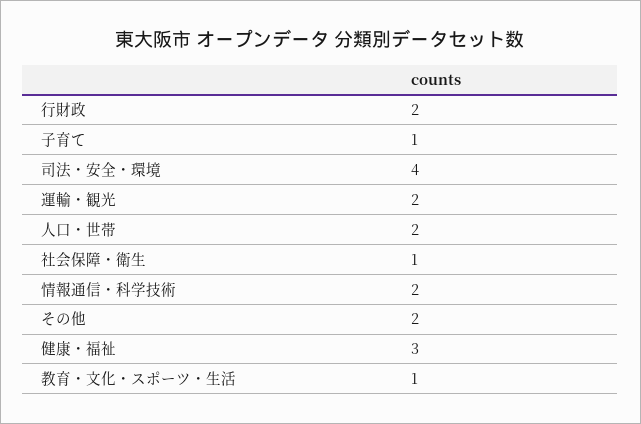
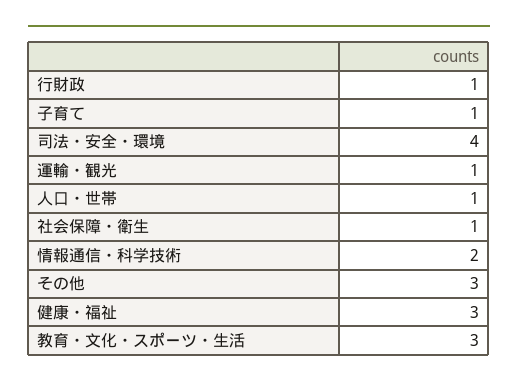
行財政: 2 -> 1
運輸・観光: 2 -> 1
人口・世帯: 2 -> 1
その他: 2 -> 3
教育・文化・スポーツ・生活: 1 -> 3

